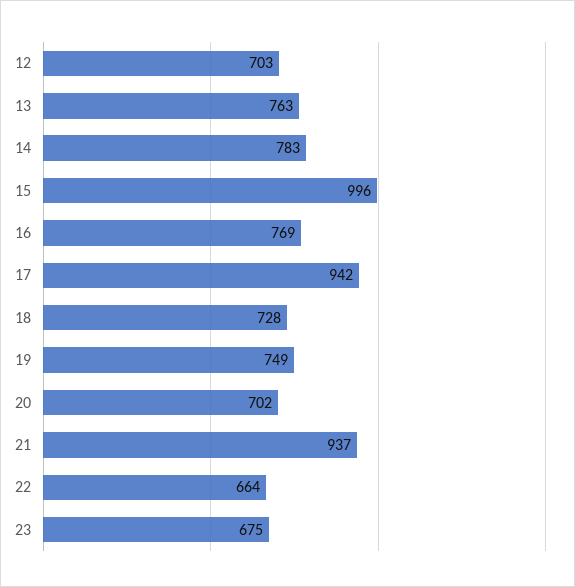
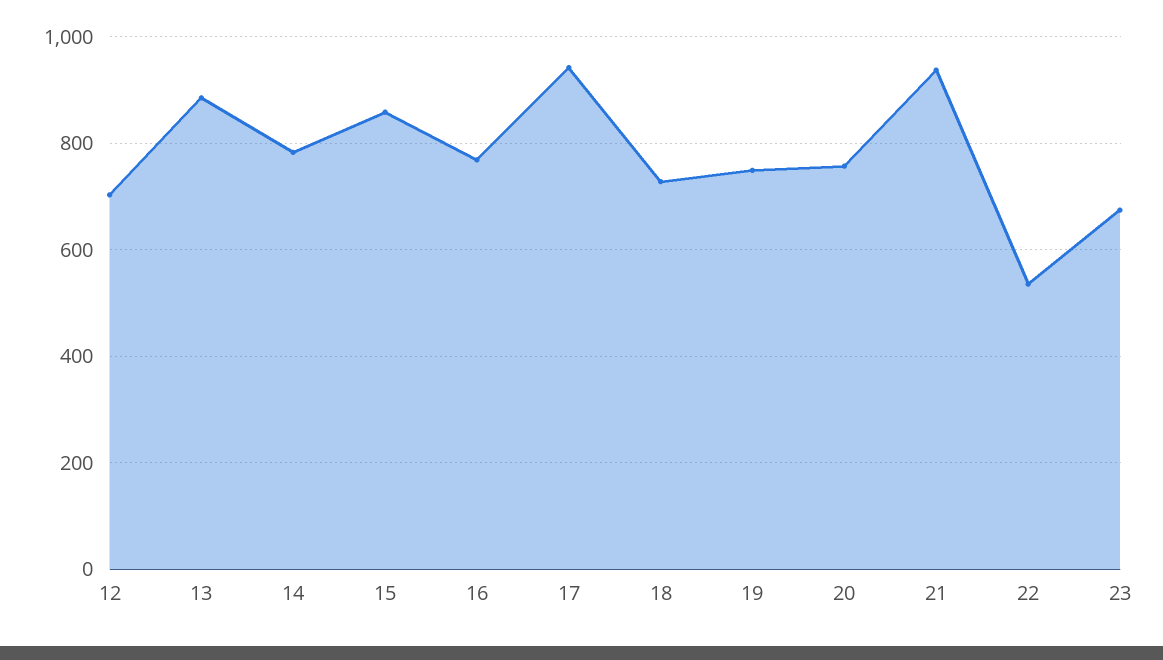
13: 763 -> 880
15: 996 -> 860
20: 702 -> 760
22: 664 -> 540

